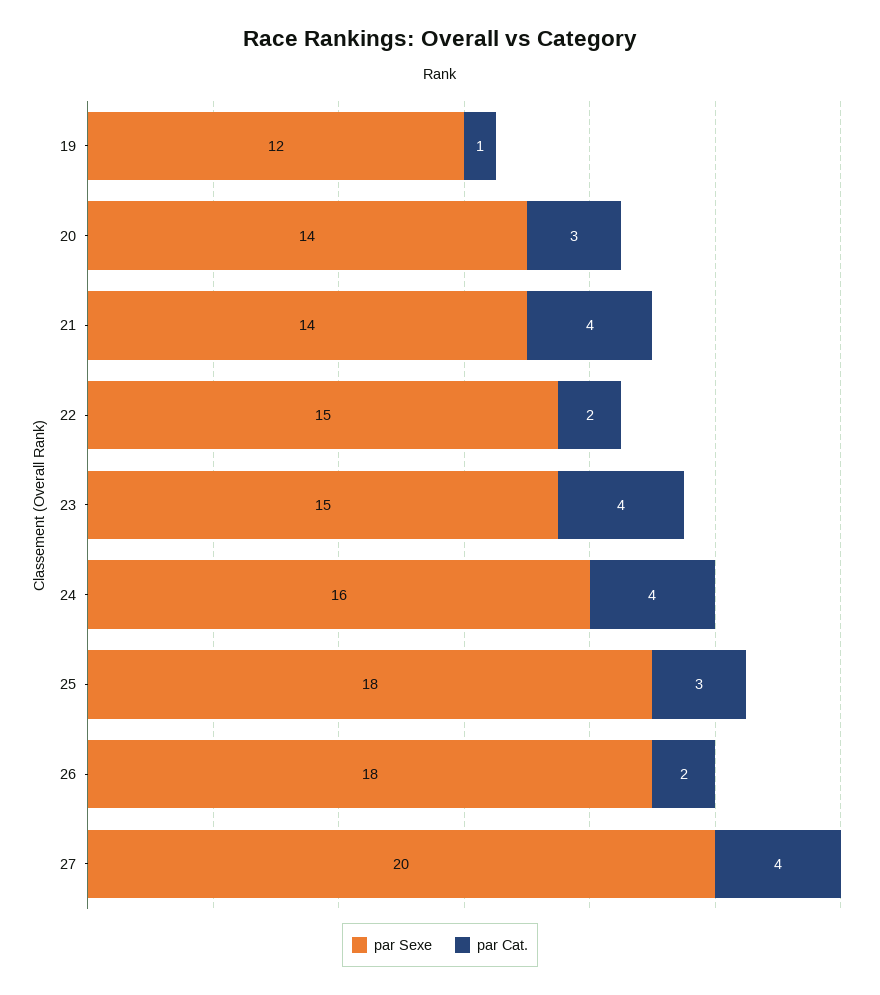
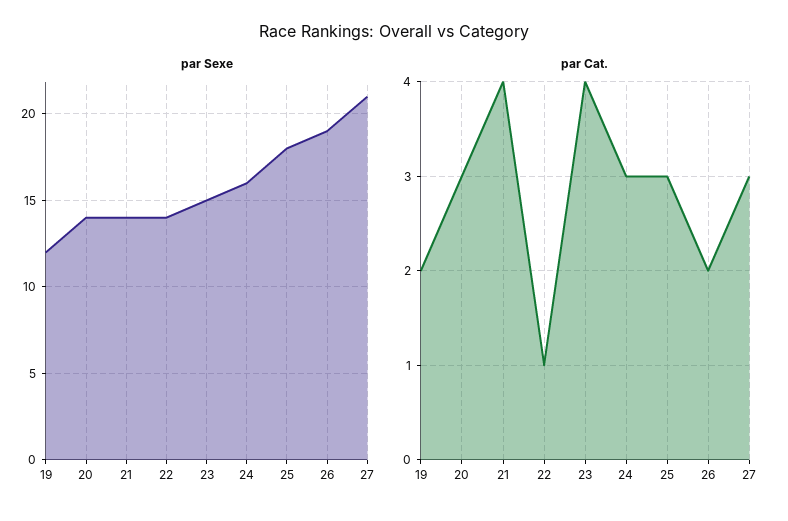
par Cat., 19: 1 -> 2
par Sexe, 22: 15 -> 14
par Cat., 22: 2 -> 1
par Cat., 24: 4 -> 3
par Sexe, 26: 18 -> 19
par Sexe, 27: 20 -> 21
par Cat., 27: 4 -> 3

